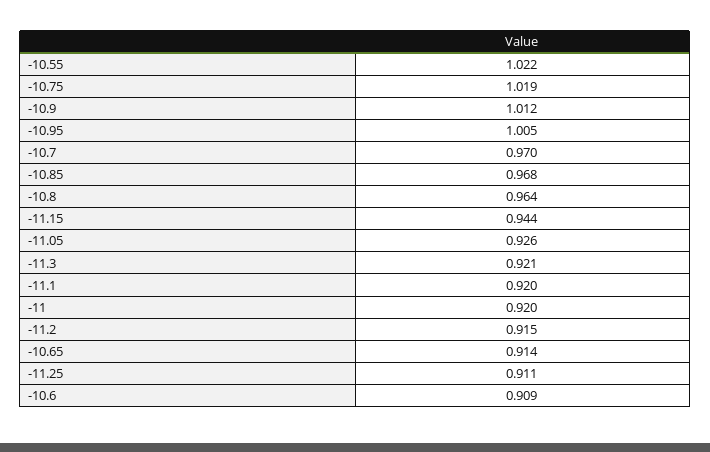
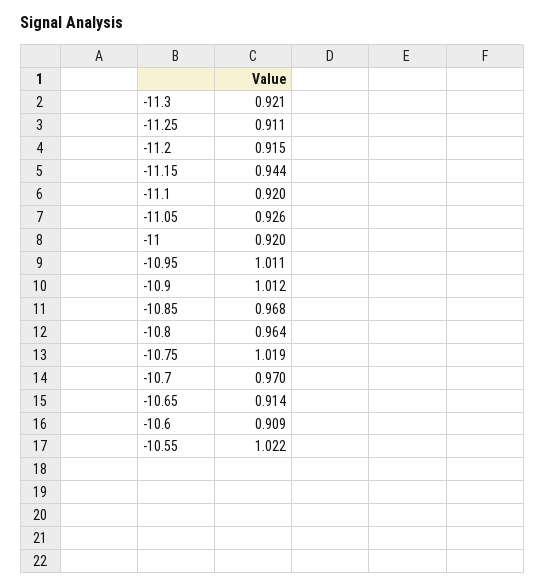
-10.95: 1.005 -> 1.011

